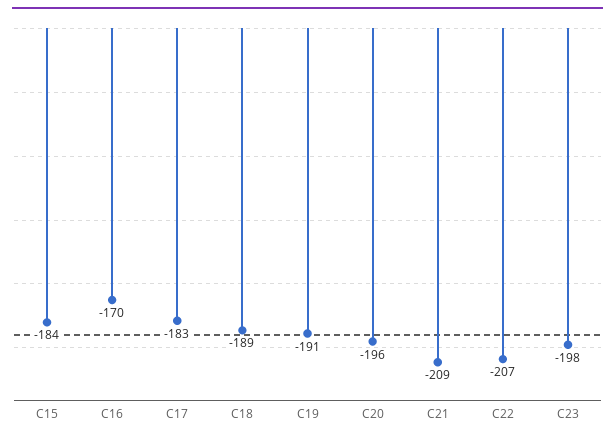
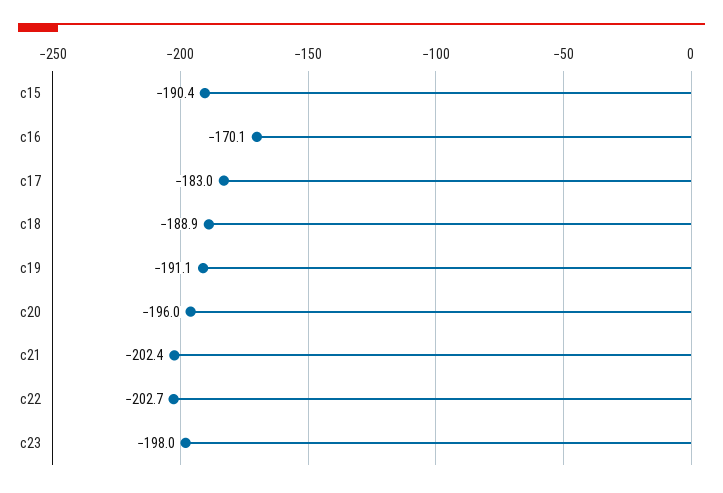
C15: -184 -> -190.4
C21: -209 -> -202.4
C22: -207 -> -202.7

